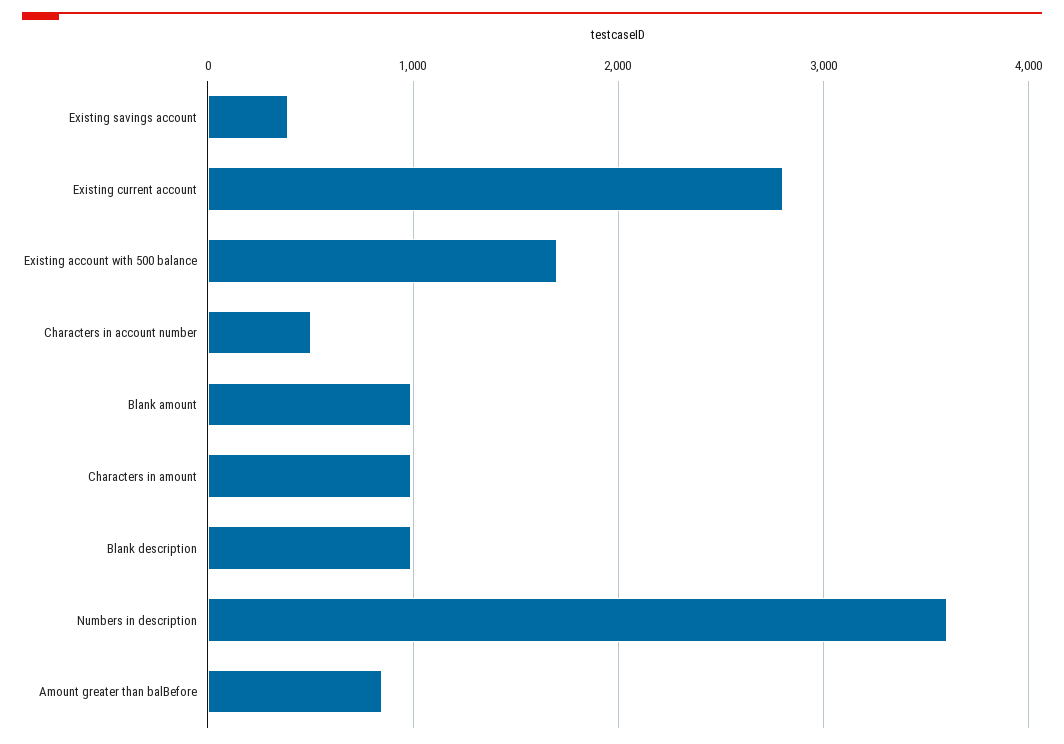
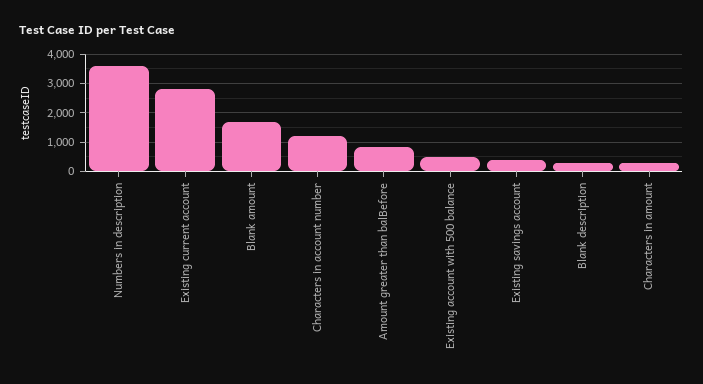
Existing account with 500 balance: 1700 -> 500
Characters in account number: 500 -> 1250
Blank amount: 1000 -> 1750
Characters in amount: 1000 -> 250
Blank description: 1000 -> 250

